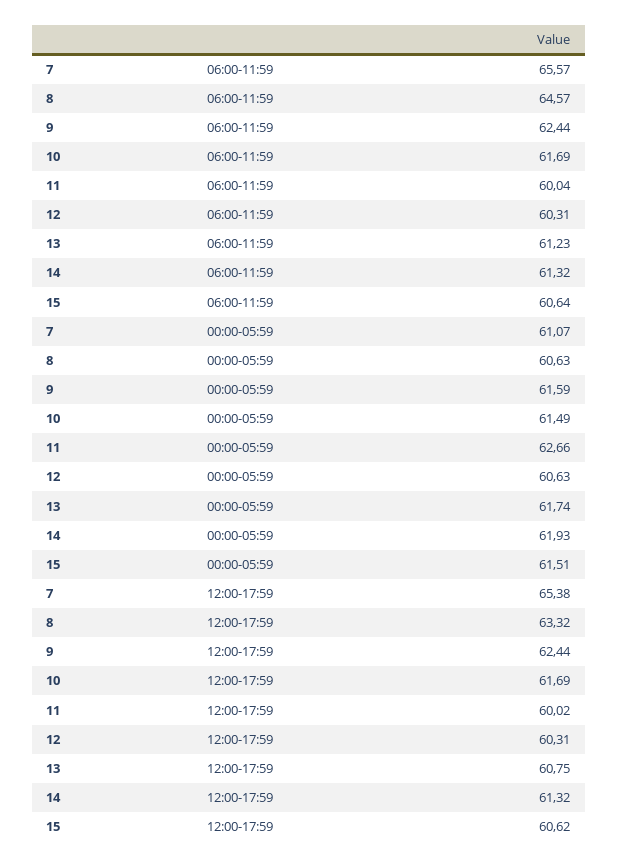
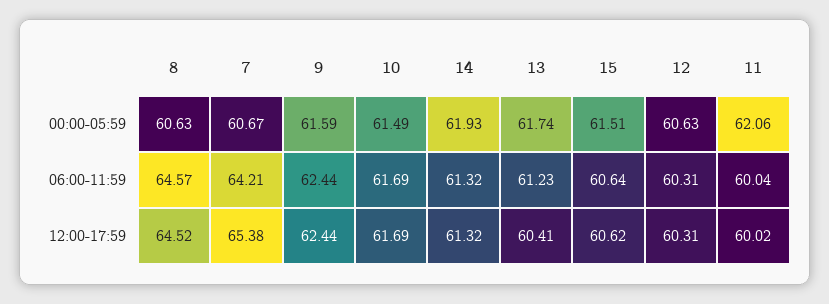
7, 06:00-11:59: 65.57 -> 64.21
7, 00:00-05:59: 61.07 -> 60.67
11, 00:00-05:59: 62.66 -> 62.06
8, 12:00-17:59: 63.32 -> 64.52
13, 12:00-17:59: 60.75 -> 60.41

